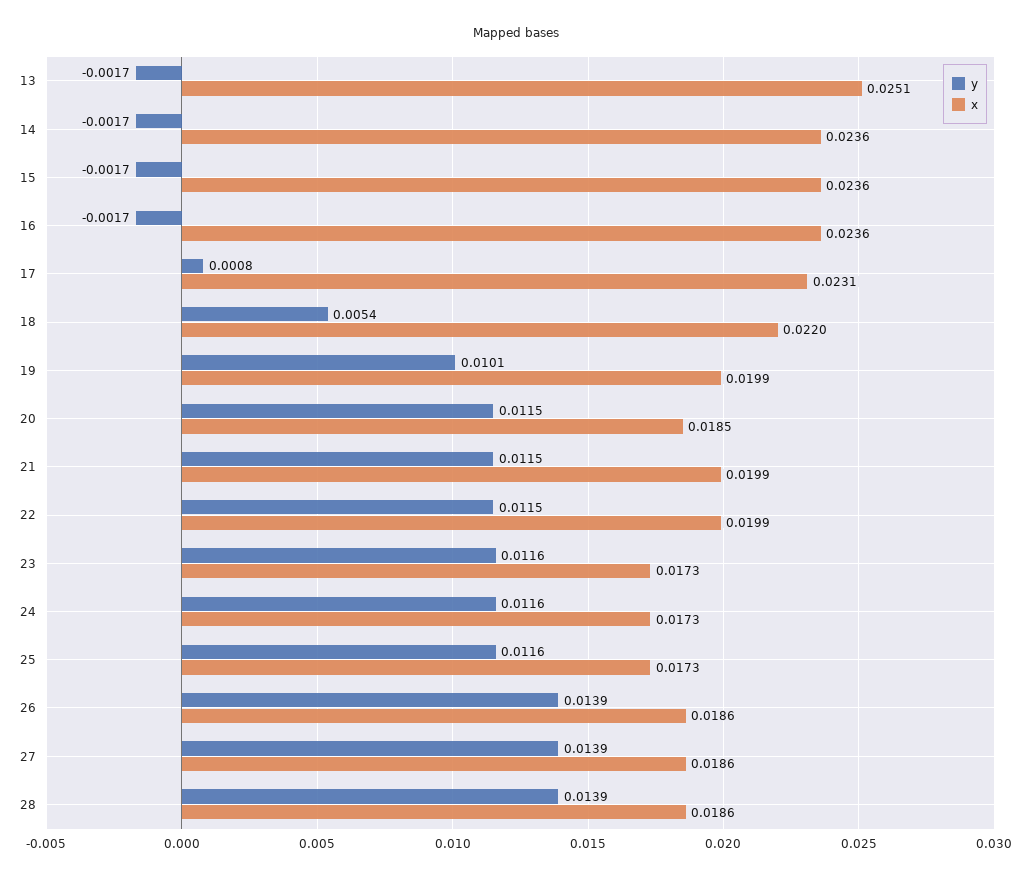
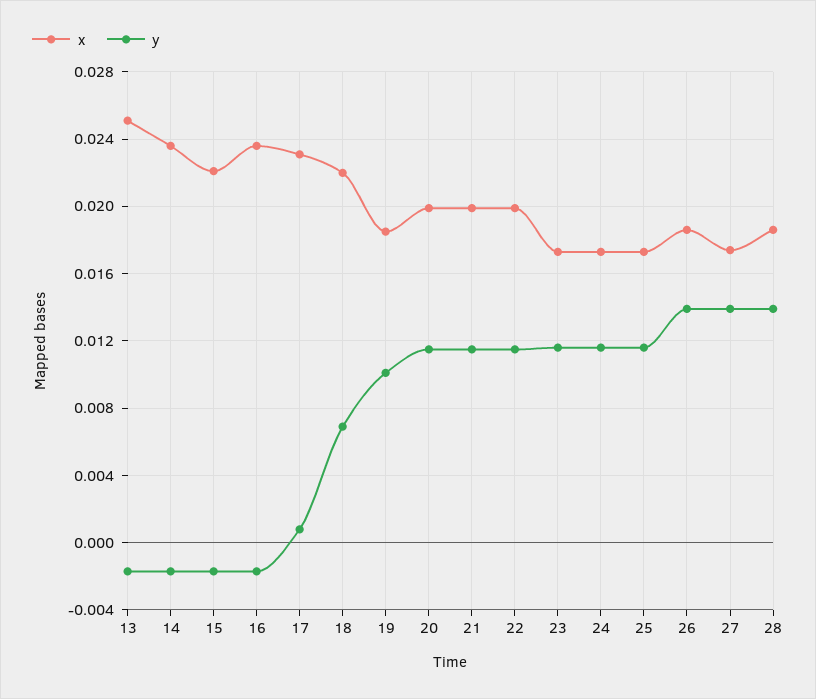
x, 15: 0.0236 -> 0.022
y, 18: 0.0054 -> 0.007
x, 19: 0.0199 -> 0.0185
x, 20: 0.0185 -> 0.02
x, 27: 0.0186 -> 0.0175

